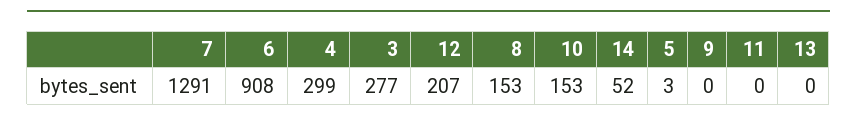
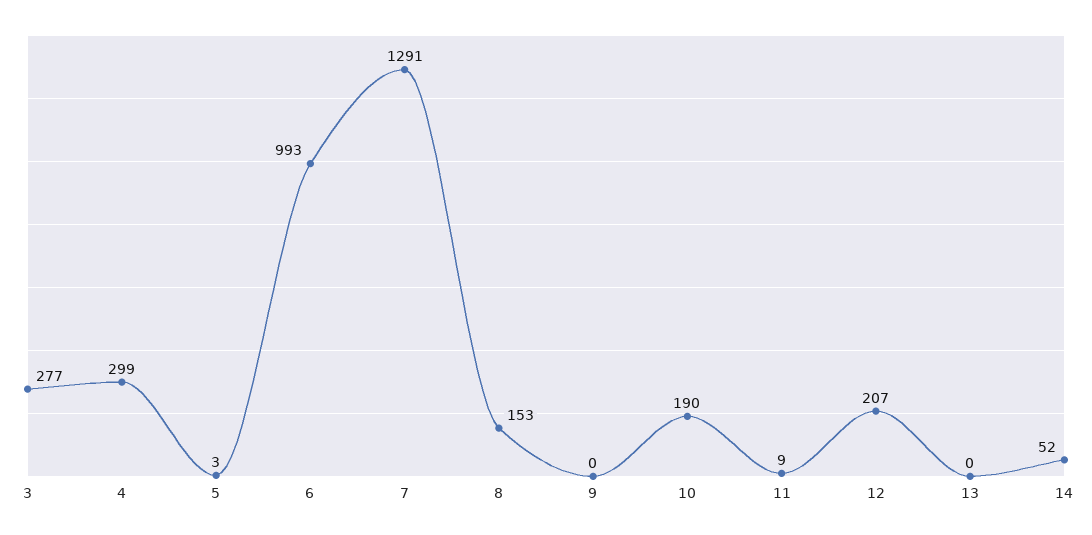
6: 908 -> 993
10: 153 -> 190
11: 0 -> 9

